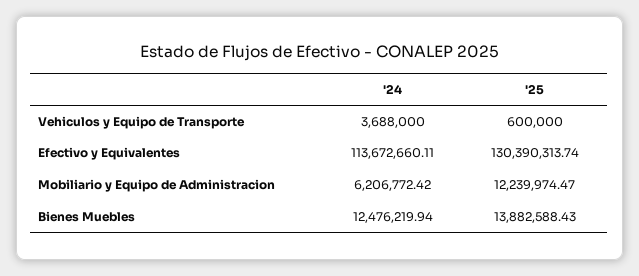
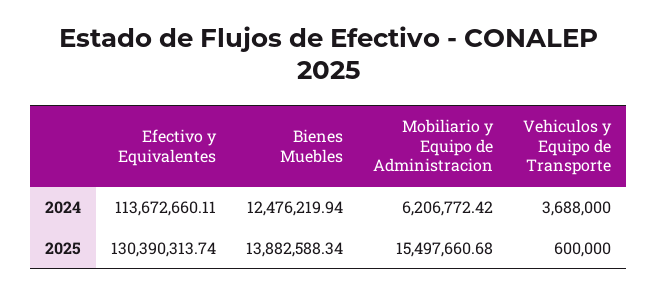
'25, Mobiliario y Equipo de Administracion: 12239974.47 -> 15497660.68
'25, Bienes Muebles: 13882588.43 -> 13882588.34

